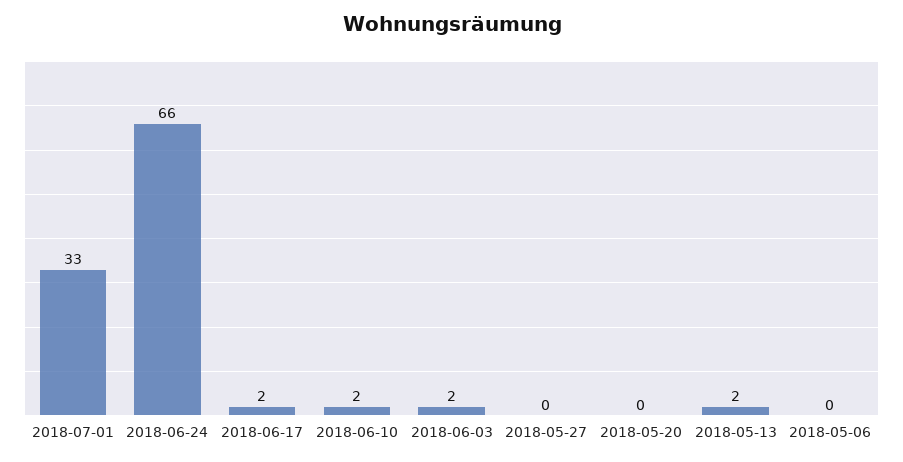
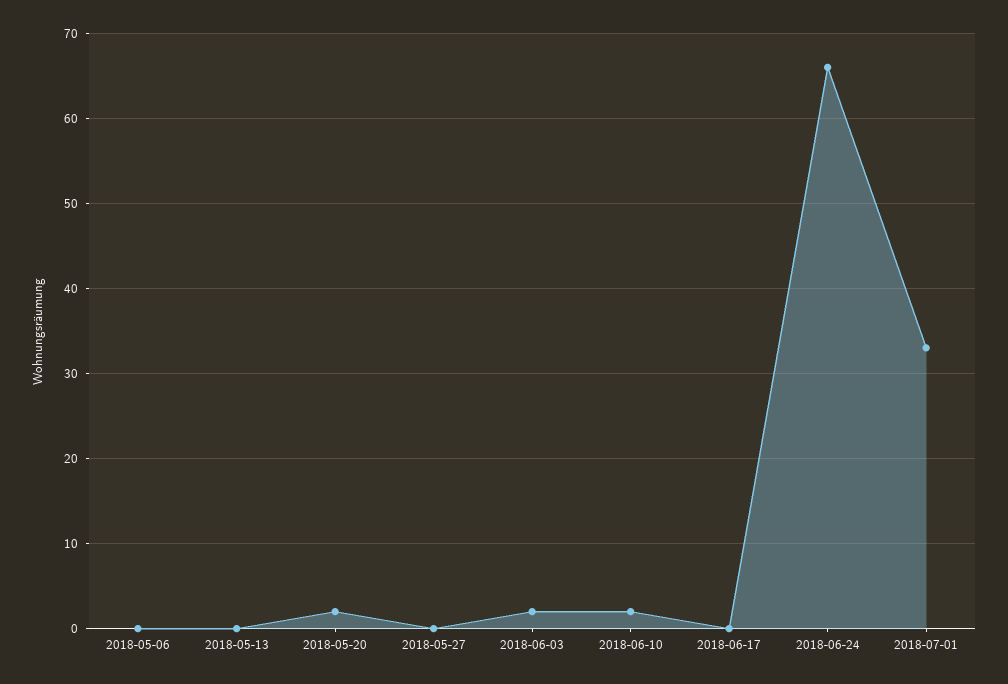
2018-06-17: 2 -> 0
2018-05-20: 0 -> 2
2018-05-13: 2 -> 0

